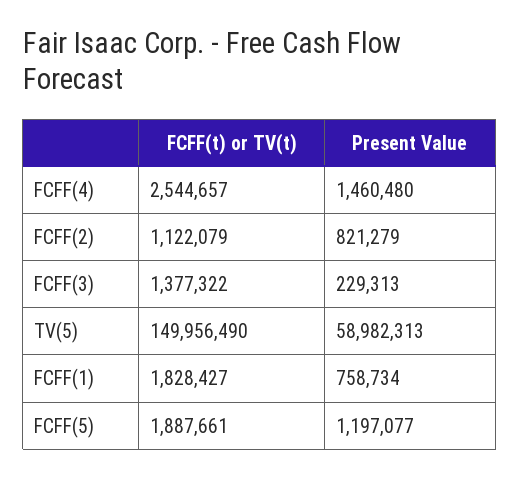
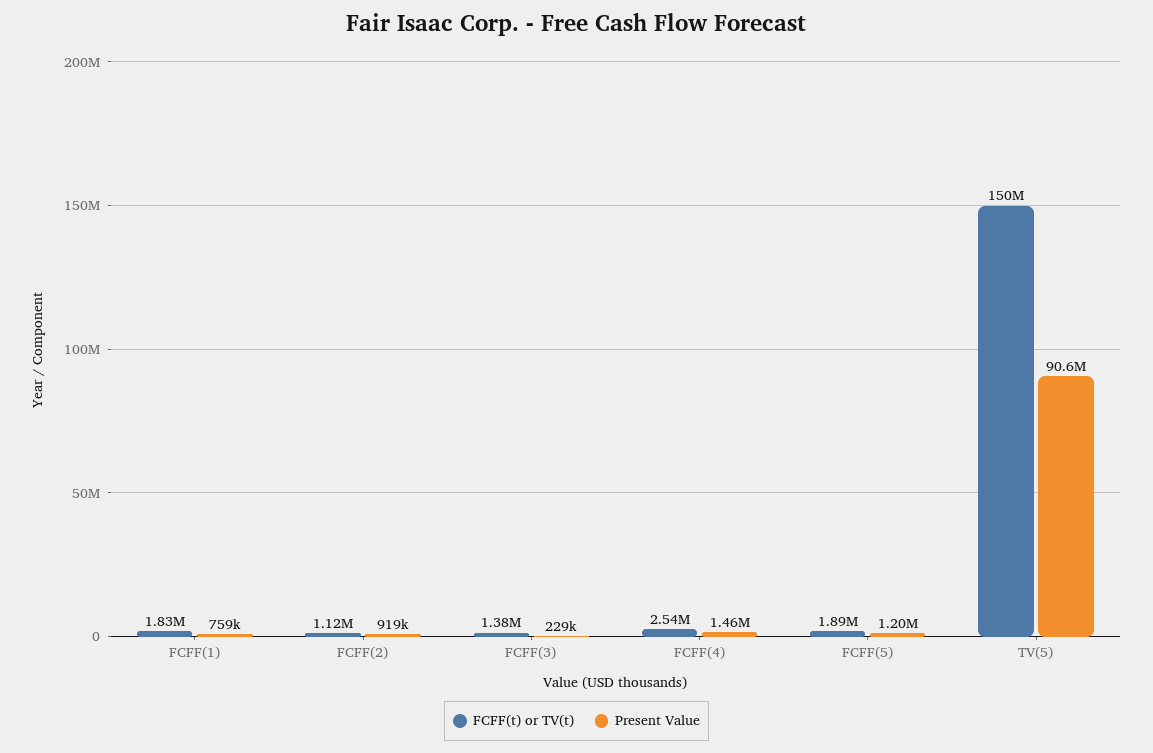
Present Value, FCFF(2): 821279 -> 919000
Present Value, TV(5): 58982313 -> 90600000

